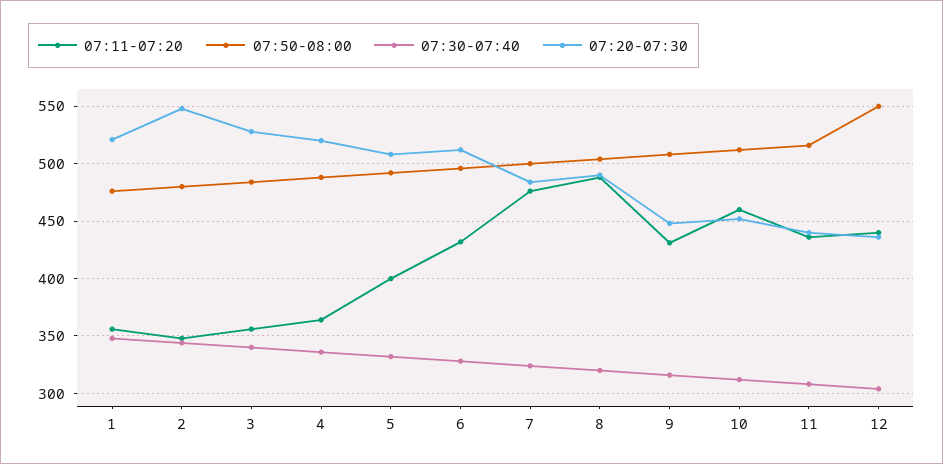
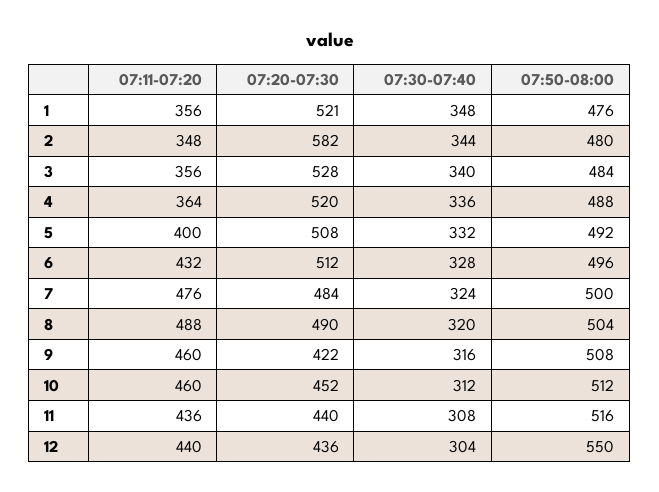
07:20-07:30, 2: 550 -> 582
07:11-07:20, 9: 430 -> 460
07:20-07:30, 9: 450 -> 422

